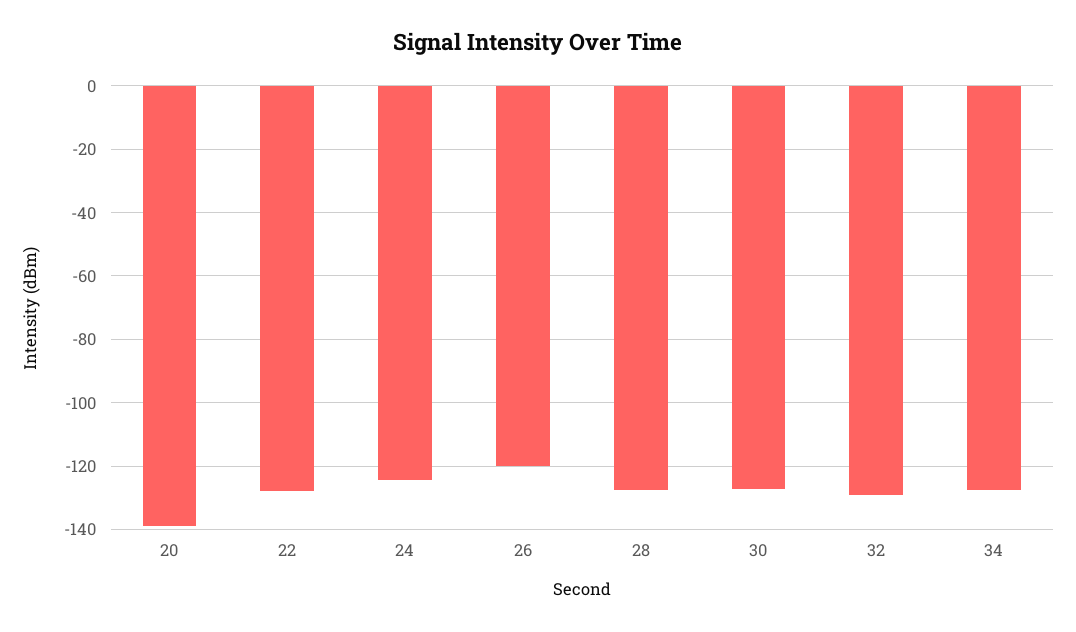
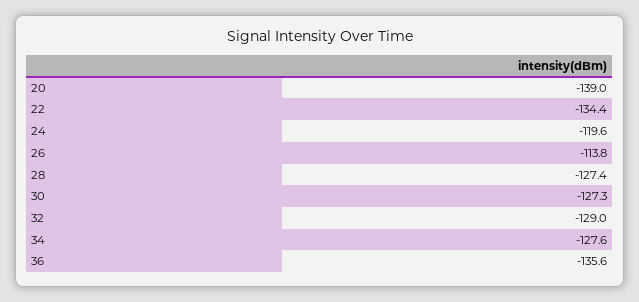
22: -128 -> -134.4
24: -124 -> -119.6
26: -120 -> -113.8
36: none -> -135.6

